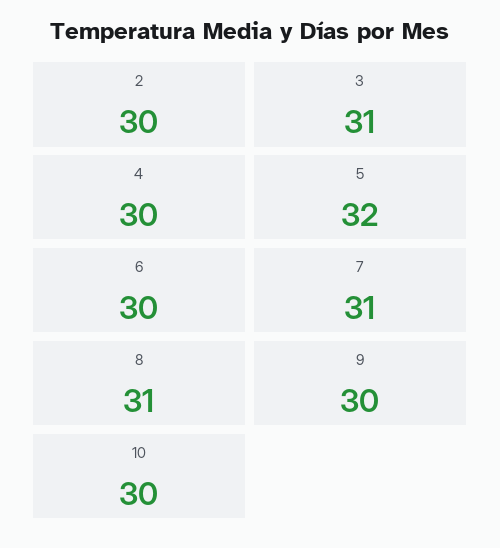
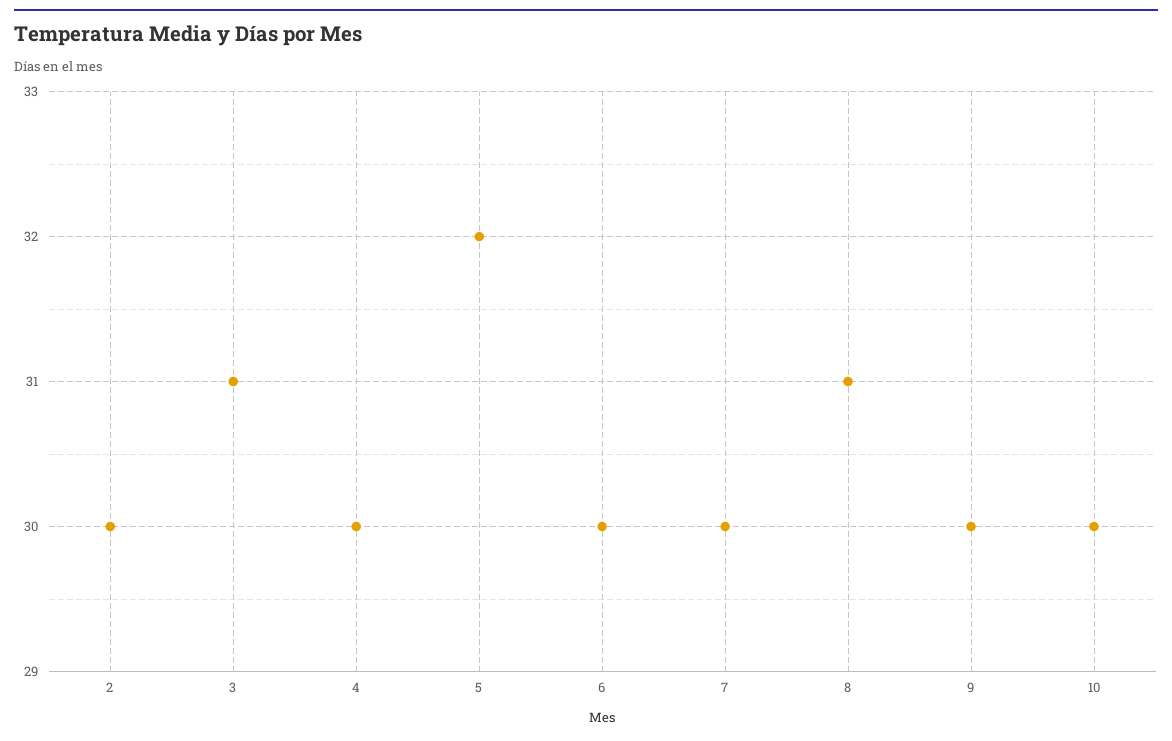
7: 31 -> 30

